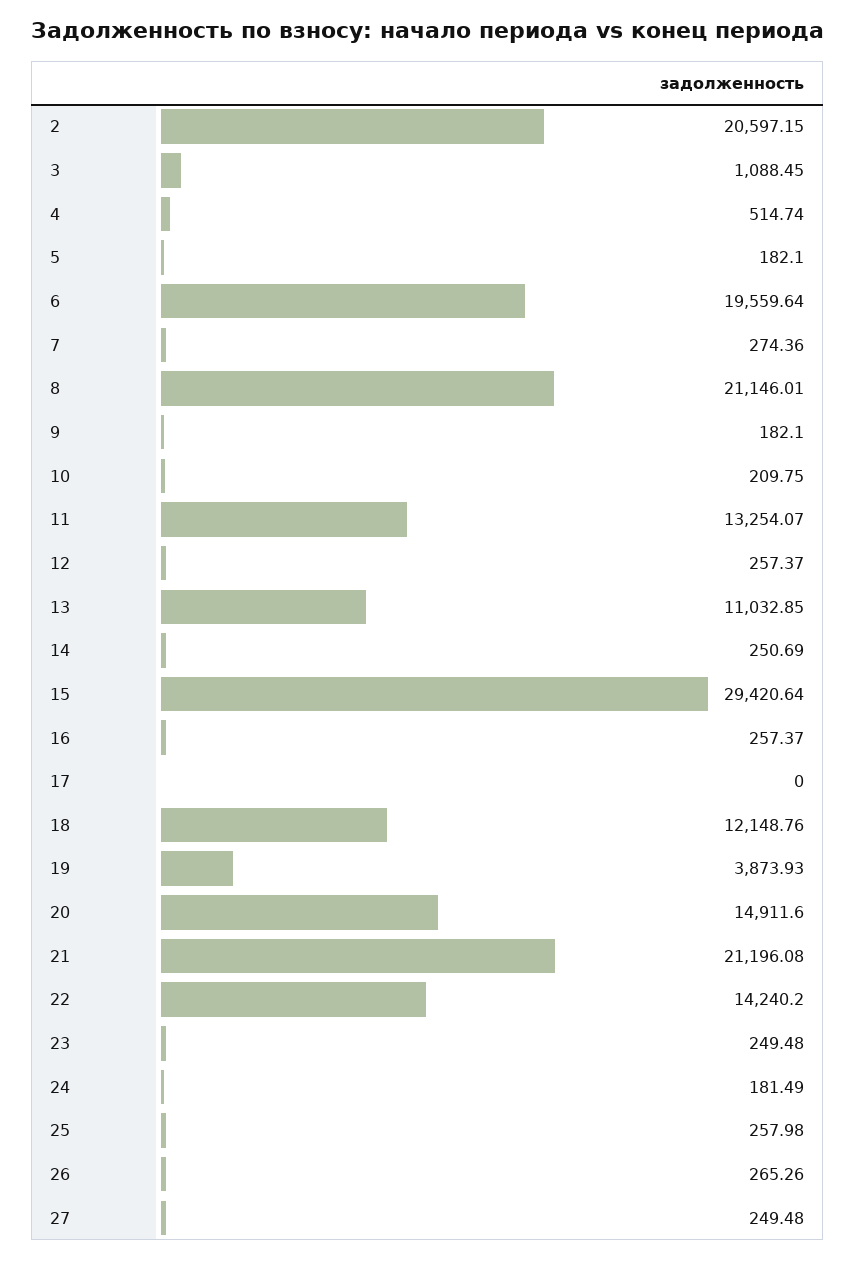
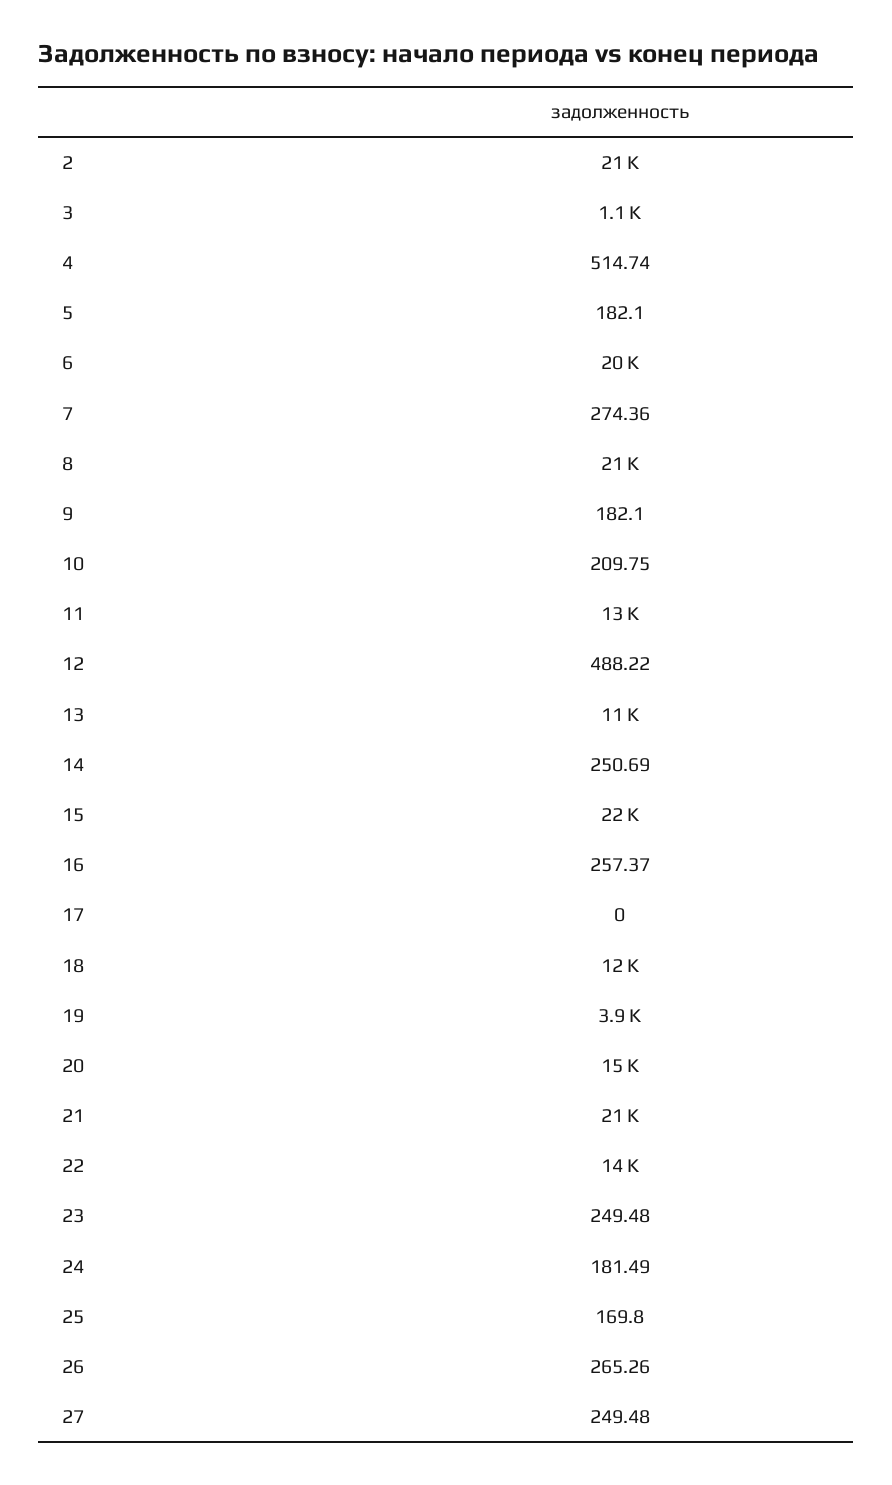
12: 257.37 -> 488.22
15: 29420.64 -> 22000
25: 257.98 -> 169.8

